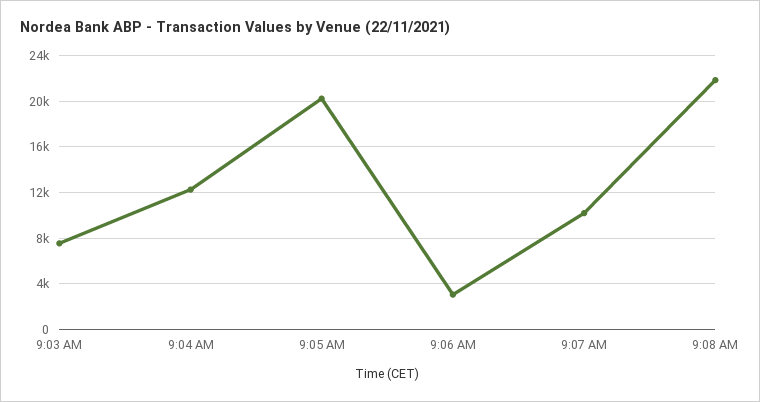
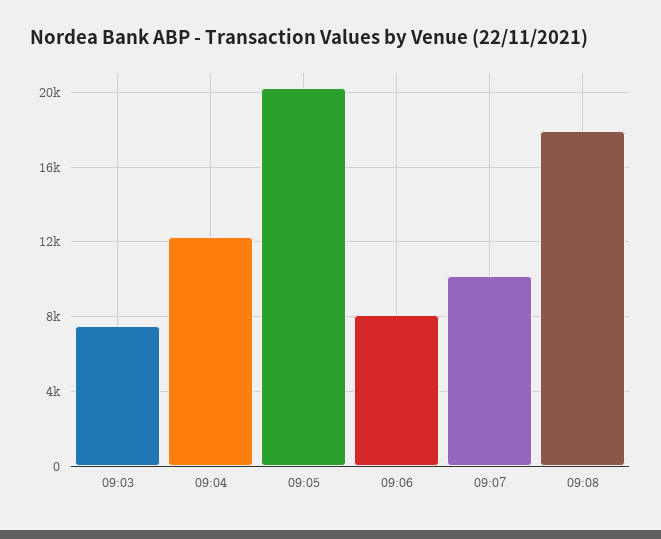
9:06 AM: 3000 -> 8000
9:08 AM: 22000 -> 18000

